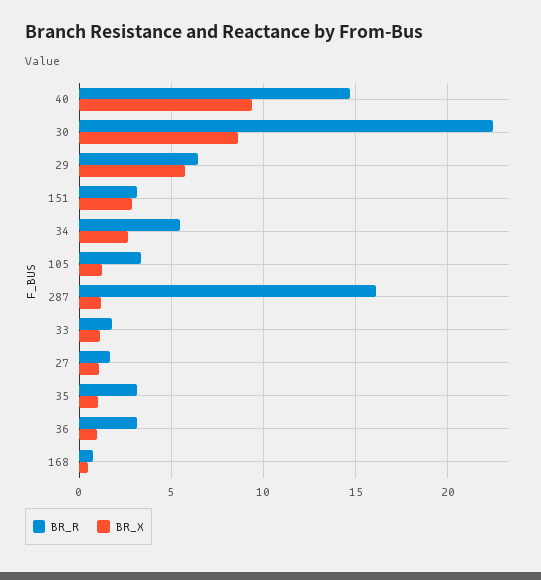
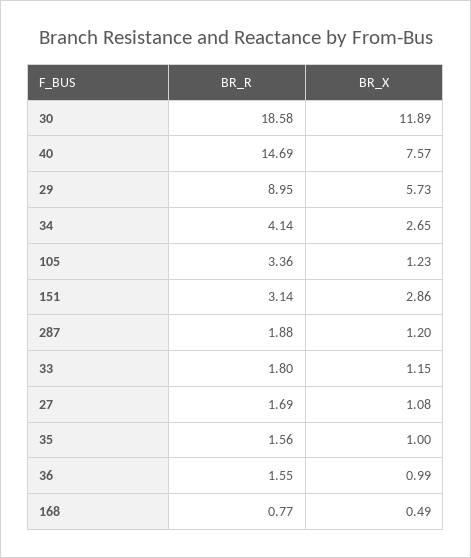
BR_X, 40: 9.5 -> 7.57
BR_R, 30: 22.5 -> 18.58
BR_X, 30: 8.5 -> 11.89
BR_R, 29: 6.5 -> 8.95
BR_R, 34: 5.5 -> 4.14
BR_R, 287: 16 -> 1.88
BR_R, 35: 3 -> 1.56
BR_R, 36: 3 -> 1.55

